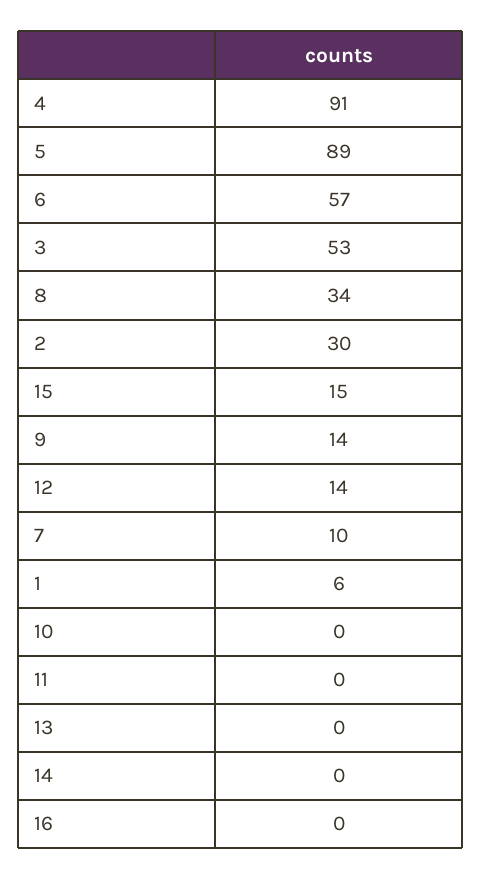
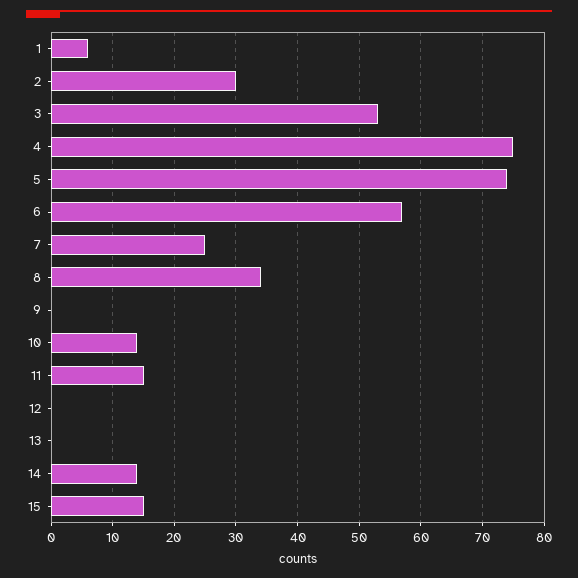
4: 91 -> 75
5: 89 -> 74
9: 14 -> 0
12: 14 -> 0
7: 10 -> 25
10: 0 -> 14
11: 0 -> 15
14: 0 -> 14
16: 0 -> none

